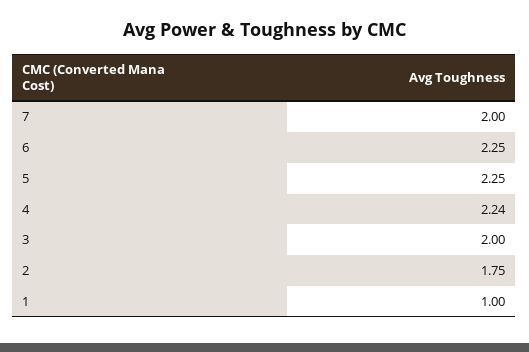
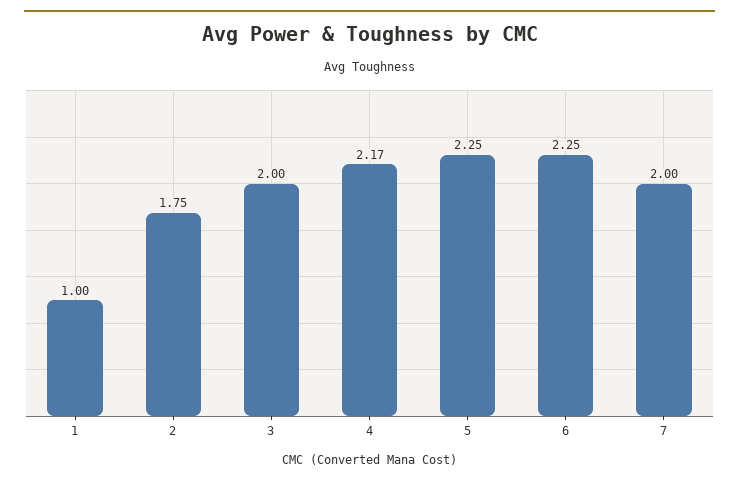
4: 2.24 -> 2.17

